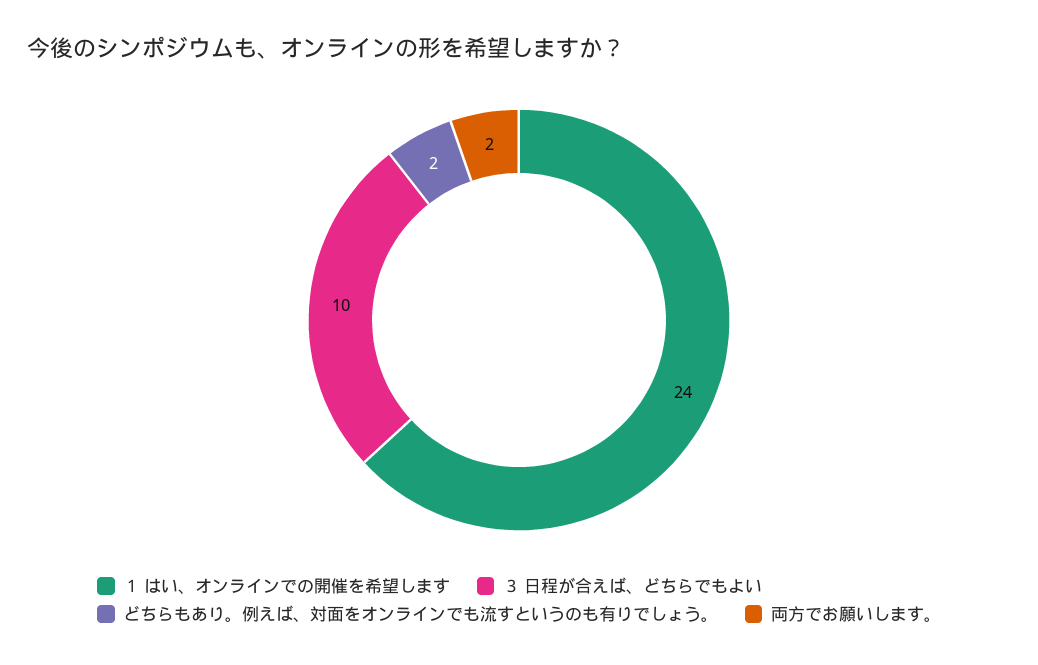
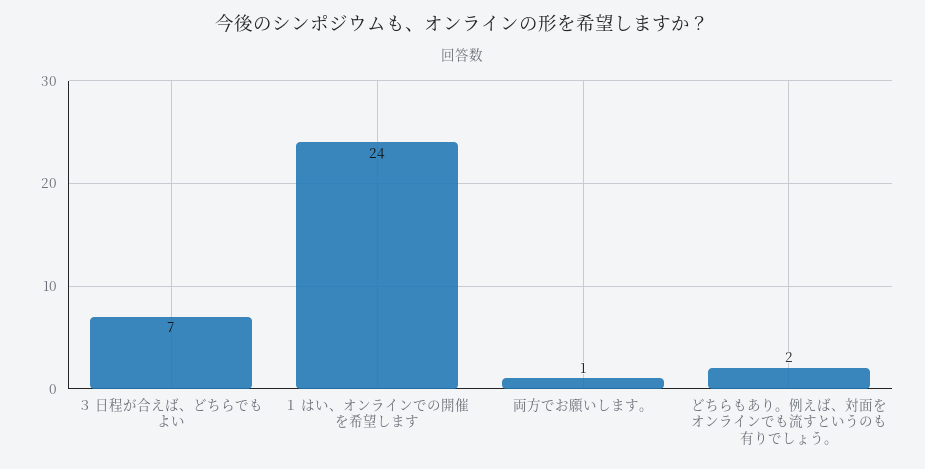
３ 日程が合えば、どちらでもよい: 10 -> 7
両方でお願いします。: 2 -> 1

